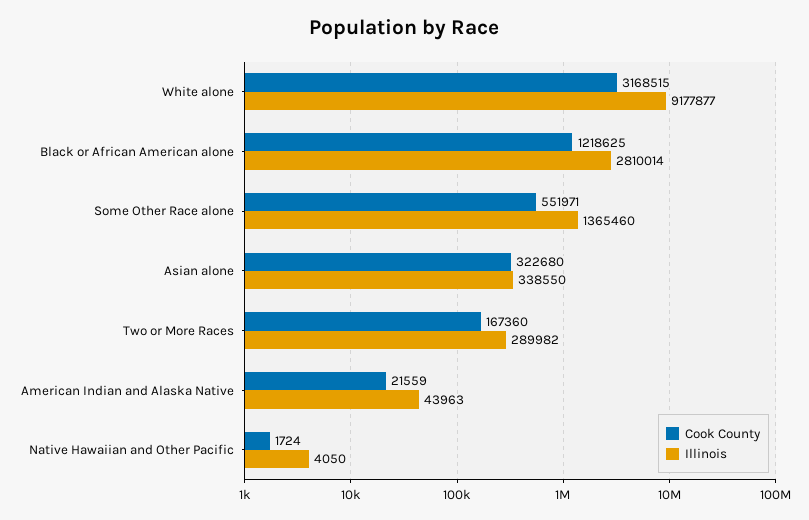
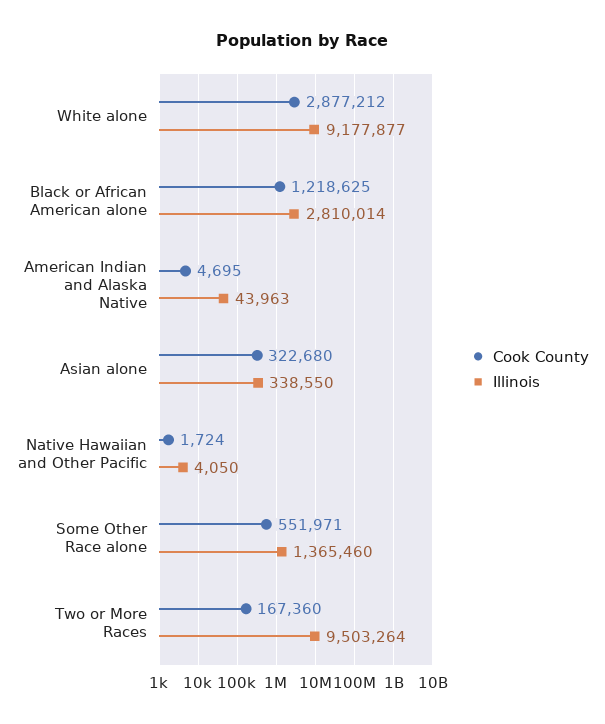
Cook County, White alone: 3168515 -> 2877212
Illinois, Two or More Races: 289982 -> 9503264
Cook County, American Indian and Alaska Native: 21559 -> 4695

